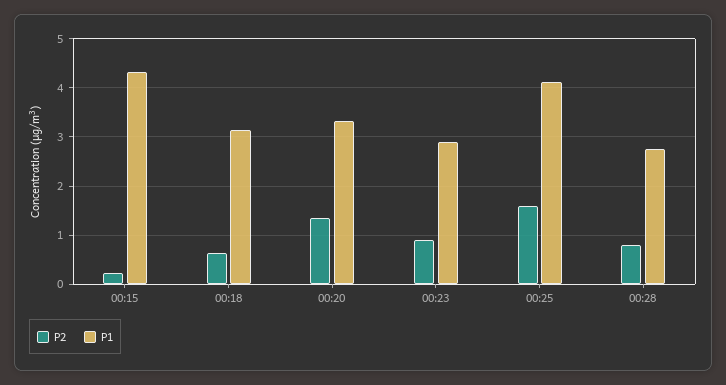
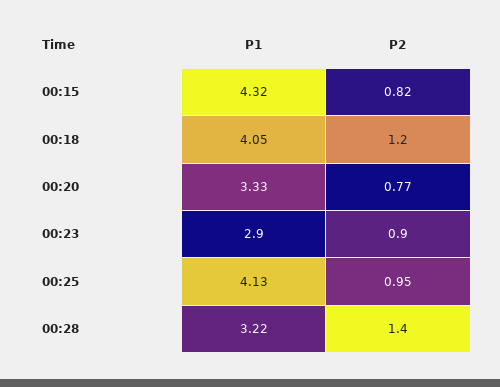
P2, 00:15: 0.2 -> 0.82
P2, 00:18: 0.6 -> 1.2
P1, 00:18: 3.2 -> 4.05
P2, 00:20: 1.4 -> 0.77
P2, 00:25: 1.6 -> 0.95
P2, 00:28: 0.8 -> 1.4
P1, 00:28: 2.8 -> 3.22

